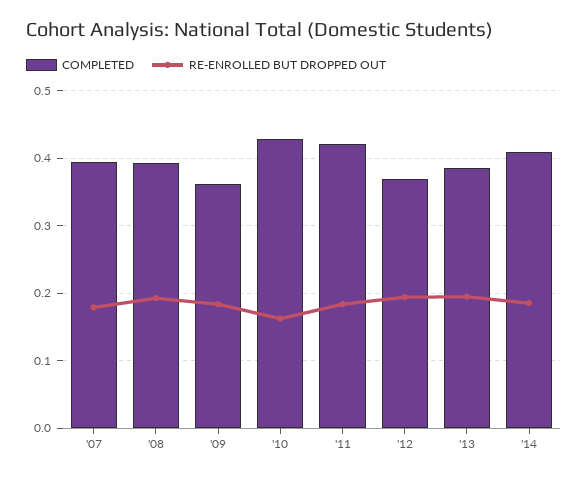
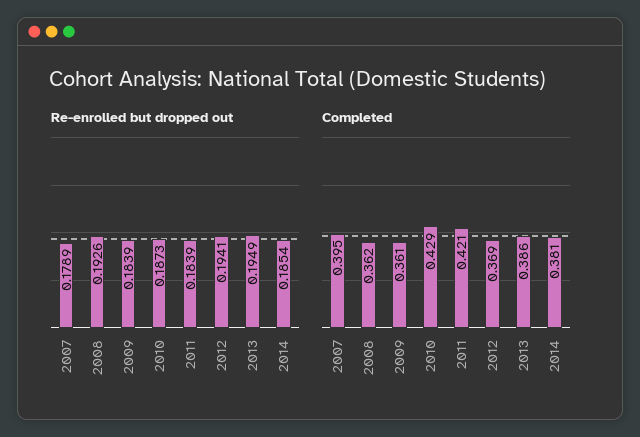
COMPLETED, '08: 0.39 -> 0.362
RE-ENROLLED BUT DROPPED OUT, '10: 0.16 -> 0.1873
COMPLETED, '14: 0.41 -> 0.381

